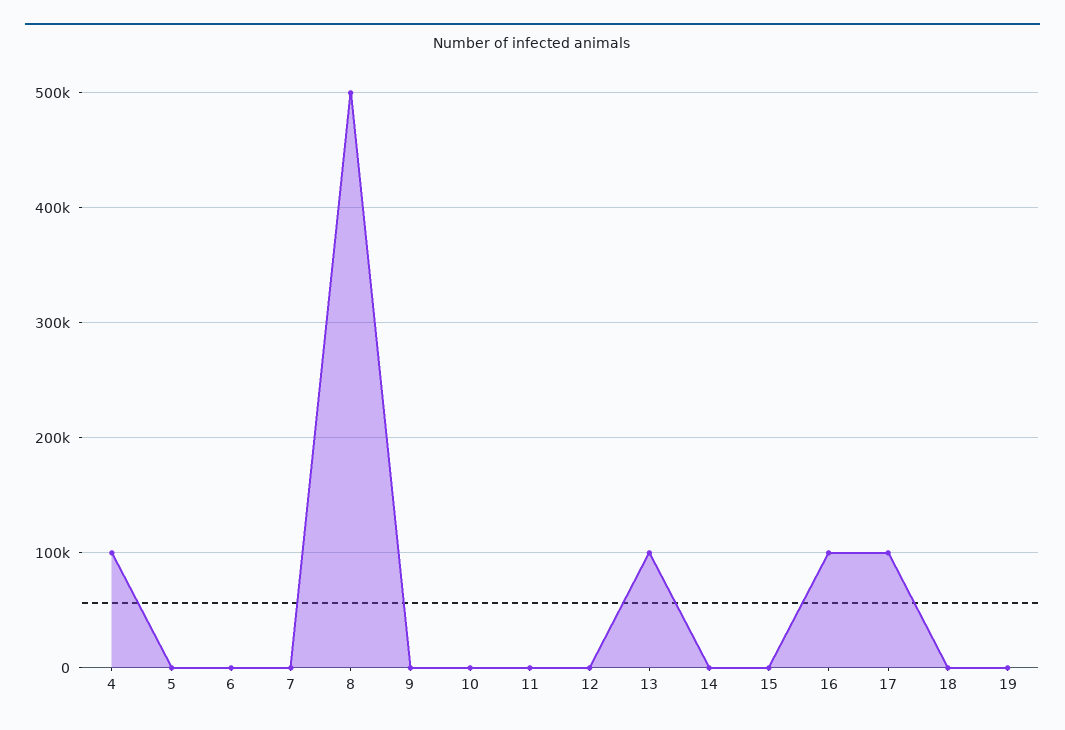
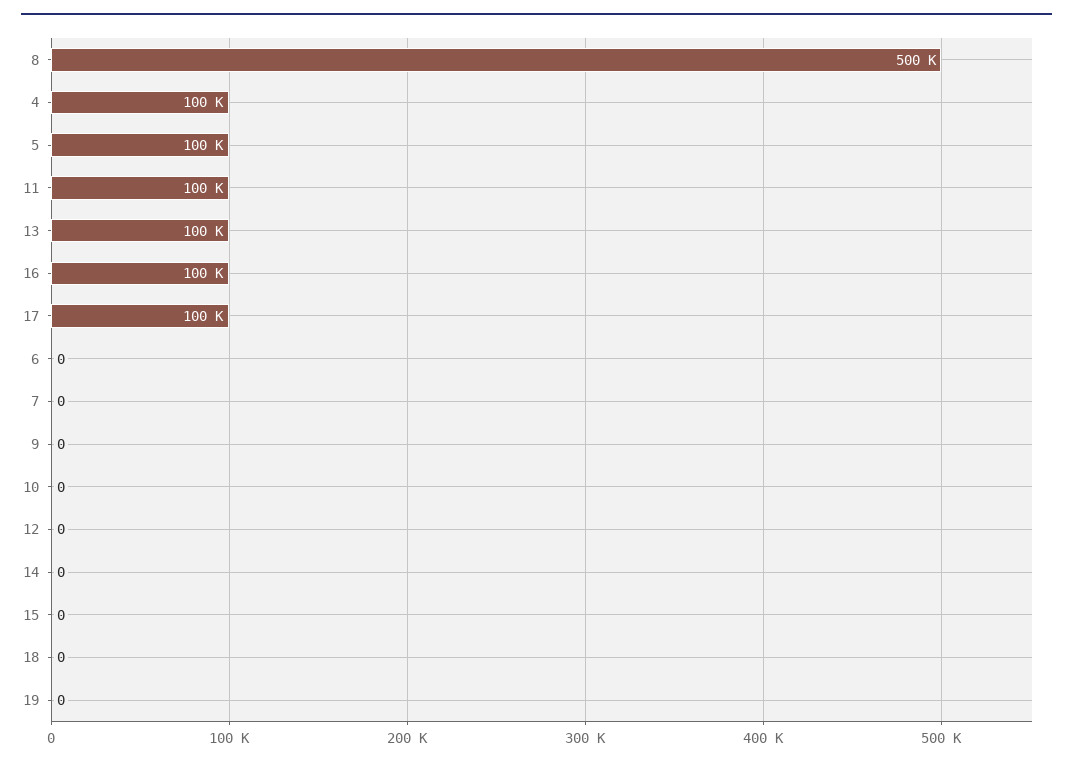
5: 0 -> 100000
11: 0 -> 100000

